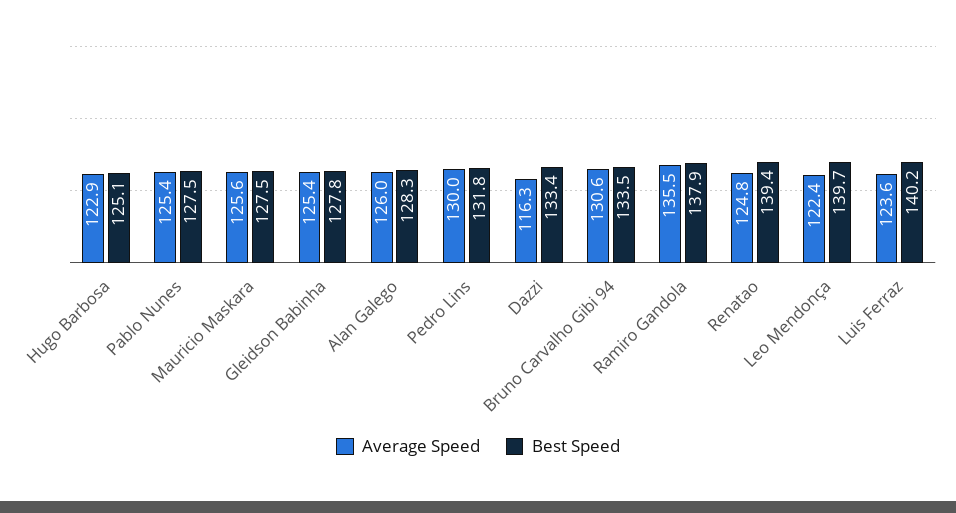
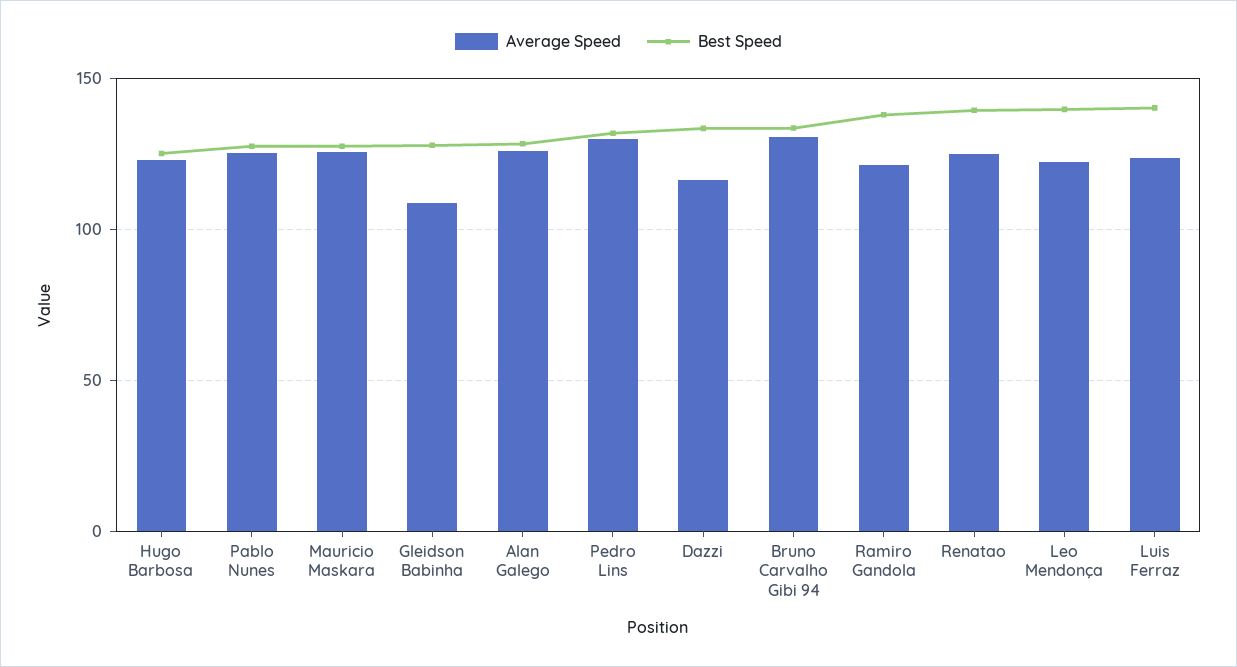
Average Speed, Gleidson Babinha: 125.4 -> 110
Average Speed, Ramiro Gandola: 135.5 -> 120

